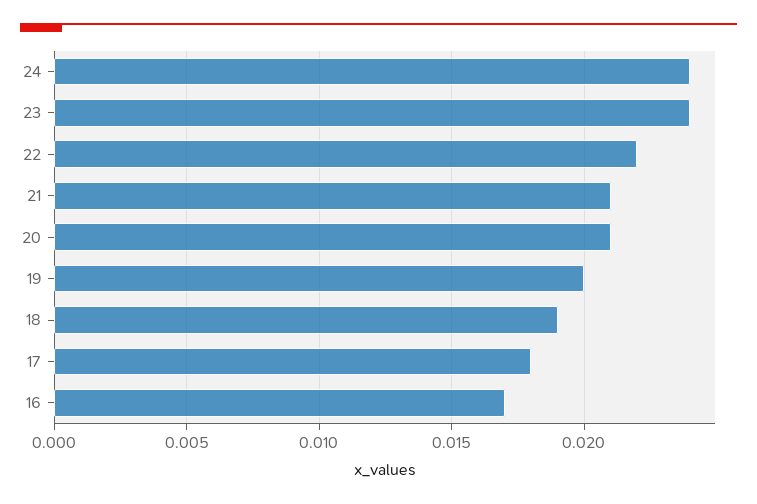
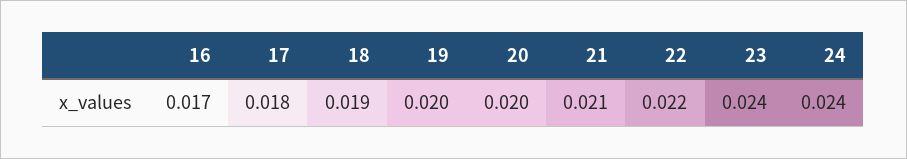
20: 0.021 -> 0.02

